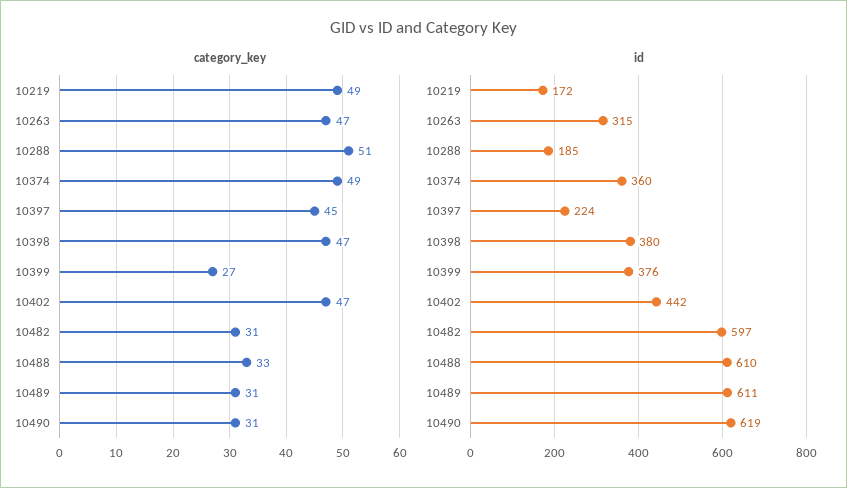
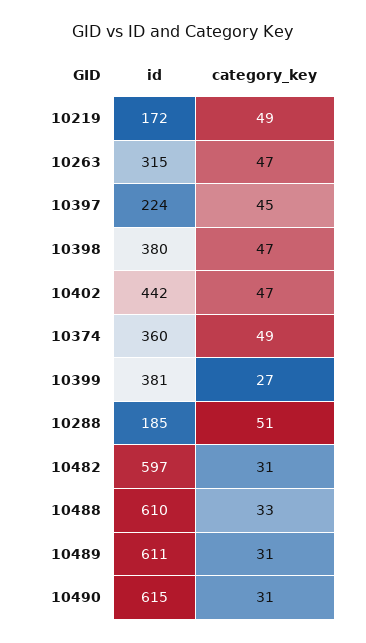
id, 10399: 376 -> 381
id, 10490: 619 -> 615

